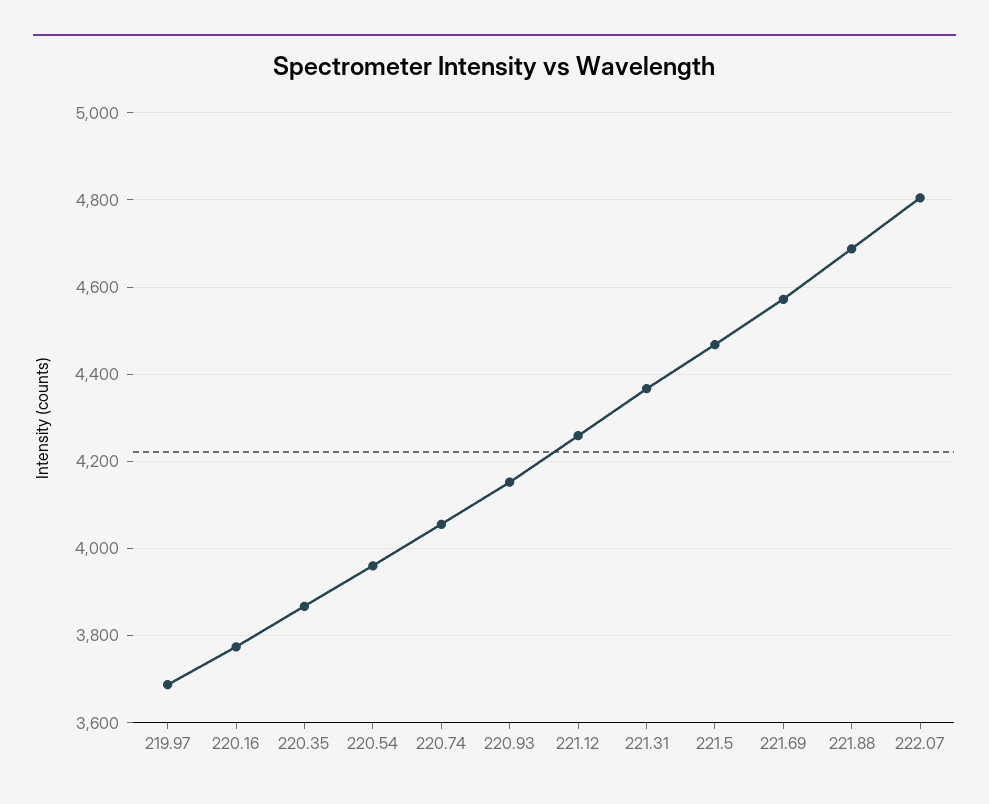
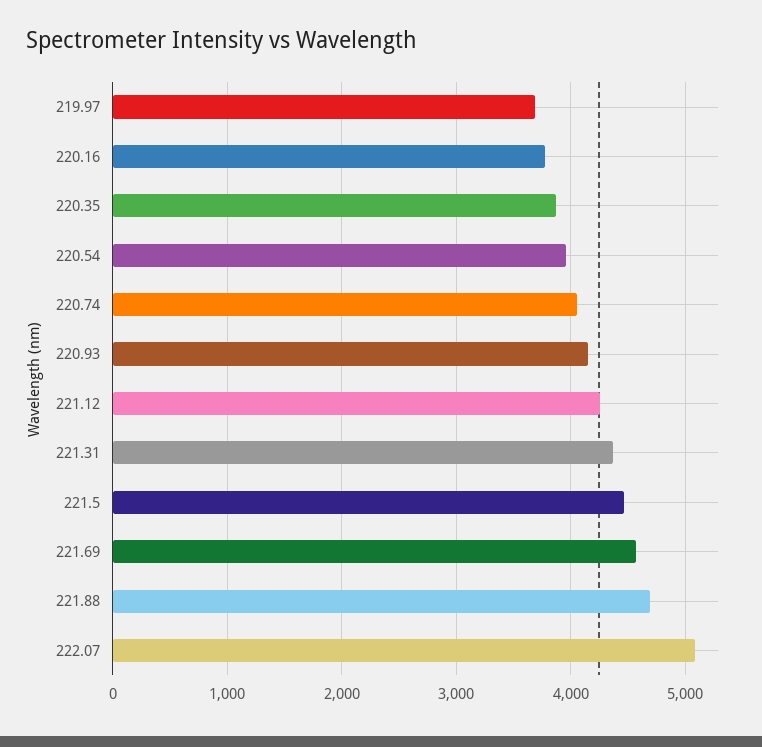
222.07: 4800 -> 5100

